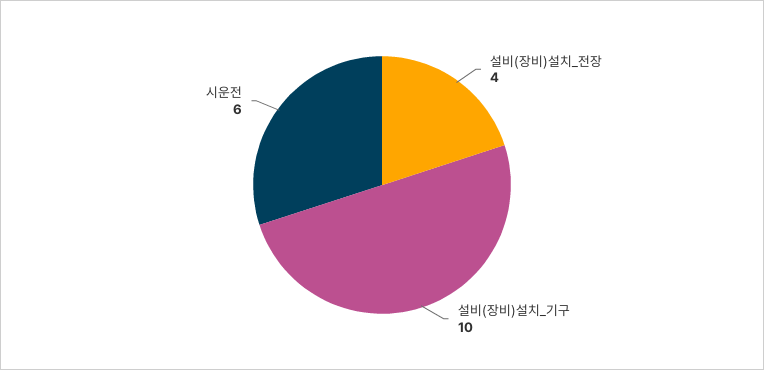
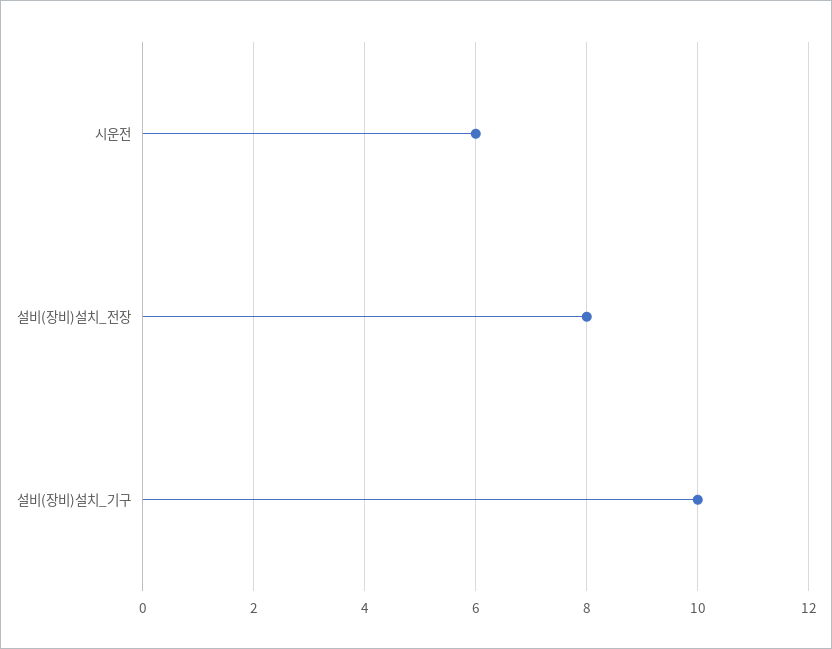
설비(장비)설치_전장: 4 -> 8

